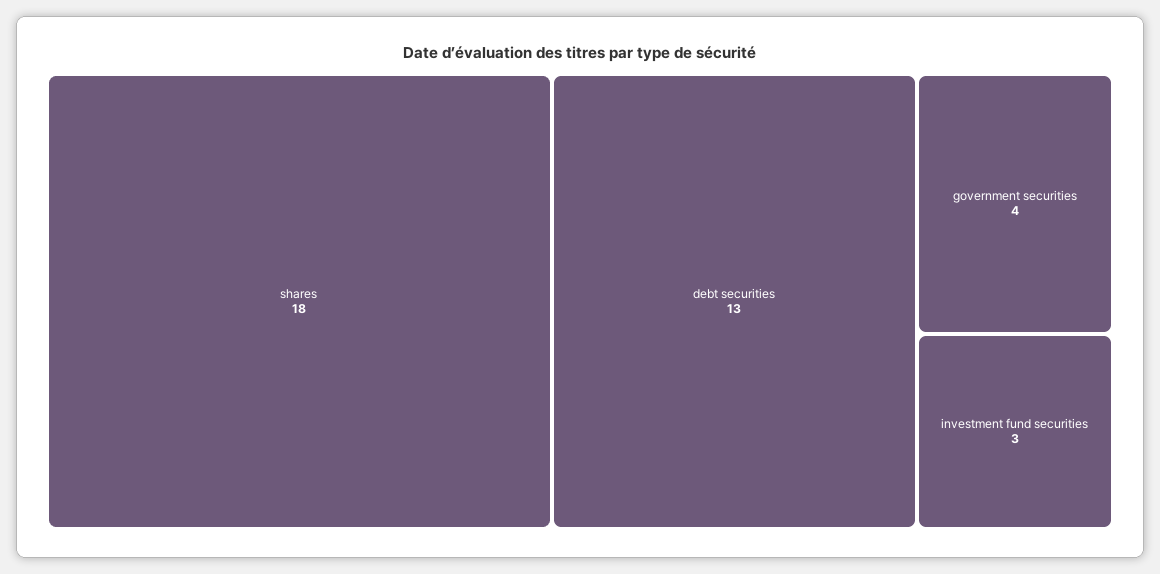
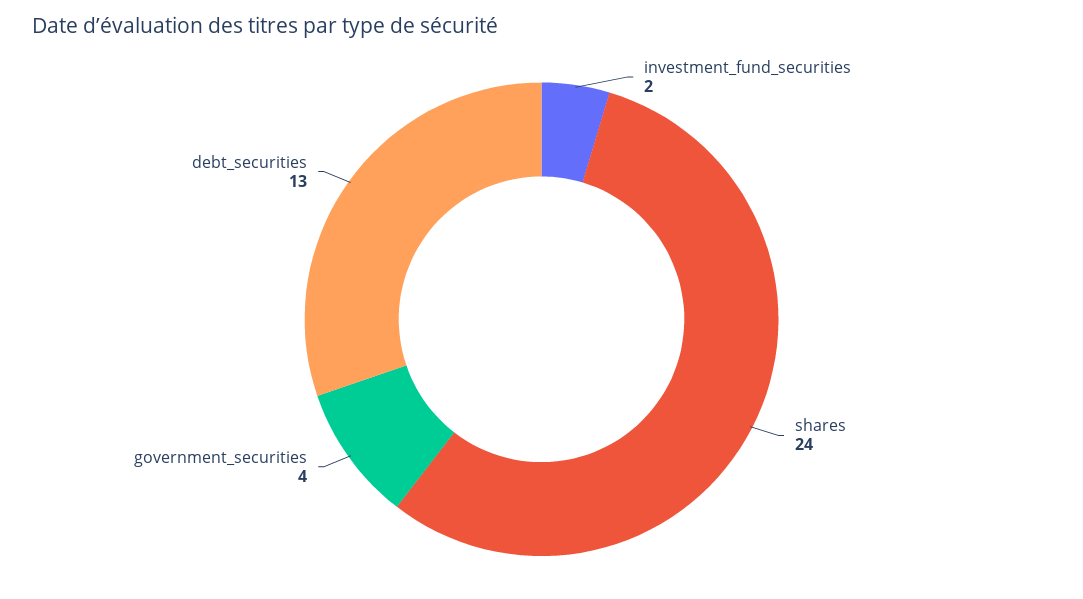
shares: 18 -> 24
investment fund securities: 3 -> 2

